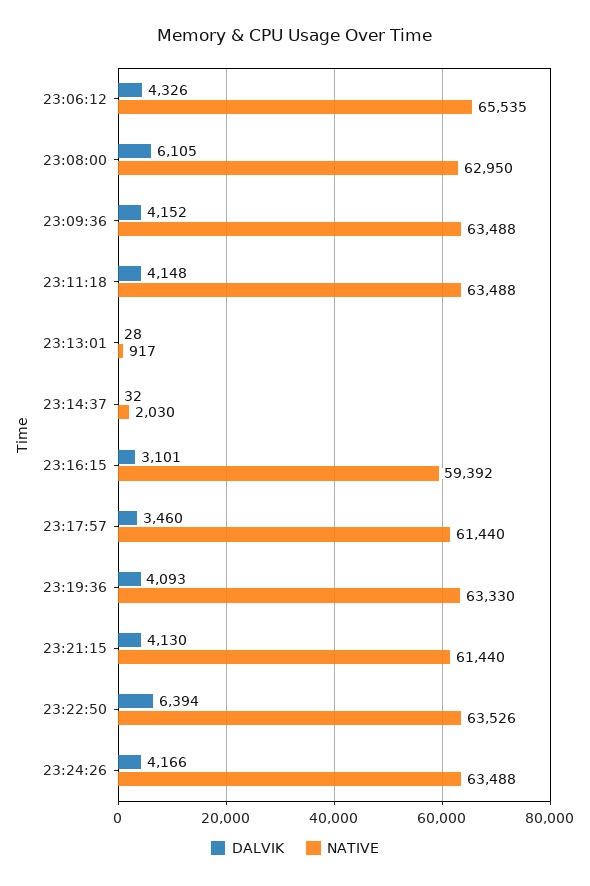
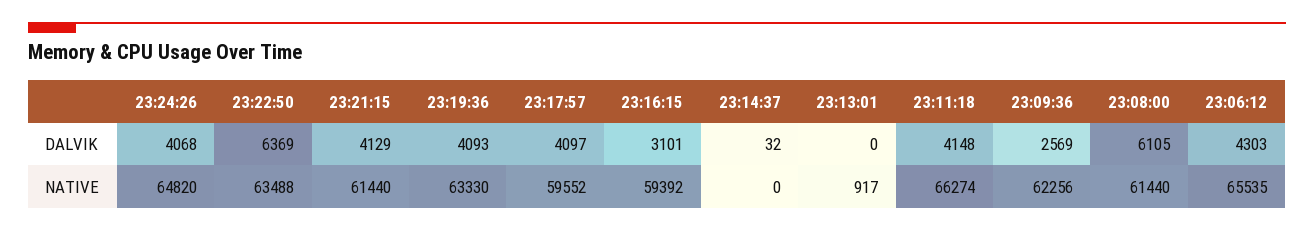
DALVIK, 23:06:12: 4326 -> 4303
NATIVE, 23:08:00: 62950 -> 61440
DALVIK, 23:09:36: 4152 -> 2569
NATIVE, 23:09:36: 63488 -> 62256
NATIVE, 23:11:18: 63488 -> 66274
DALVIK, 23:13:01: 28 -> 0
NATIVE, 23:14:37: 2030 -> 0
DALVIK, 23:17:57: 3460 -> 4097
NATIVE, 23:17:57: 61440 -> 59552
DALVIK, 23:21:15: 4130 -> 4129
DALVIK, 23:22:50: 6394 -> 6369
NATIVE, 23:22:50: 63526 -> 63488
DALVIK, 23:24:26: 4166 -> 4068
NATIVE, 23:24:26: 63488 -> 64820

